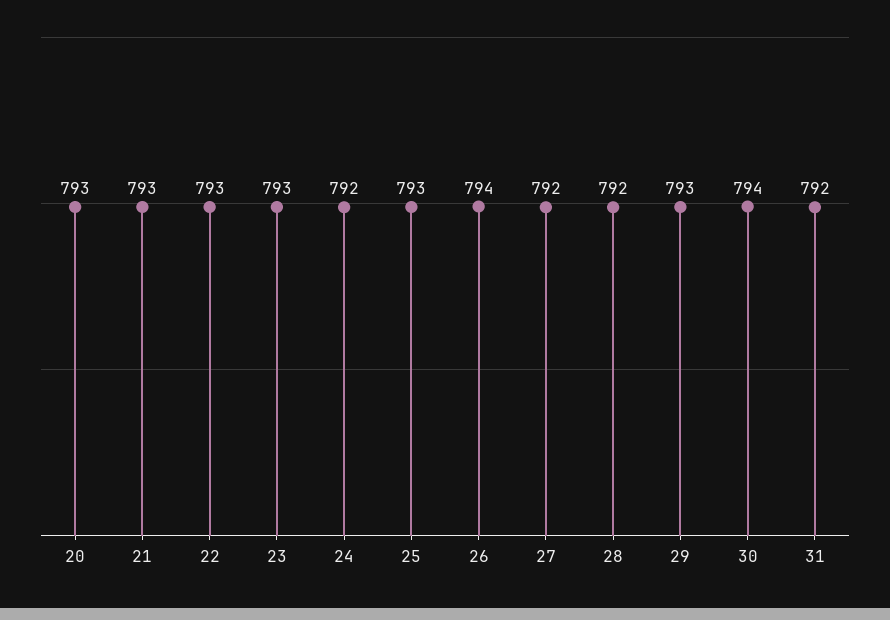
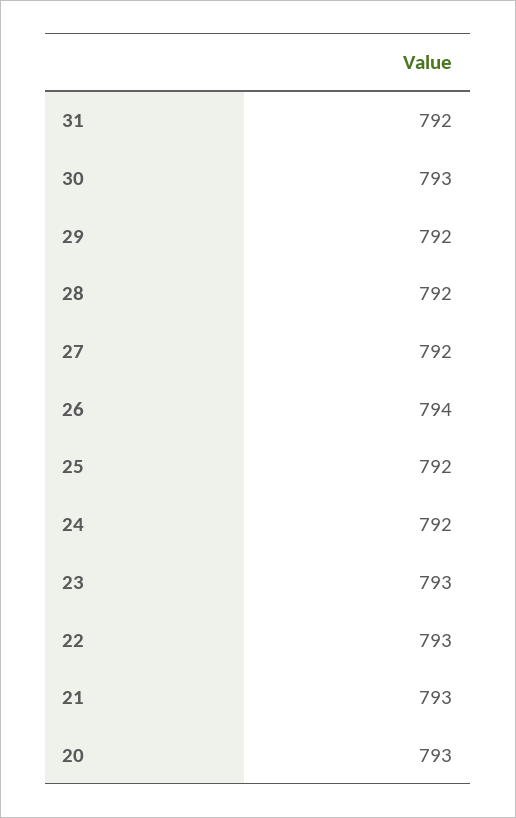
25: 793 -> 792
29: 793 -> 792
30: 794 -> 793

